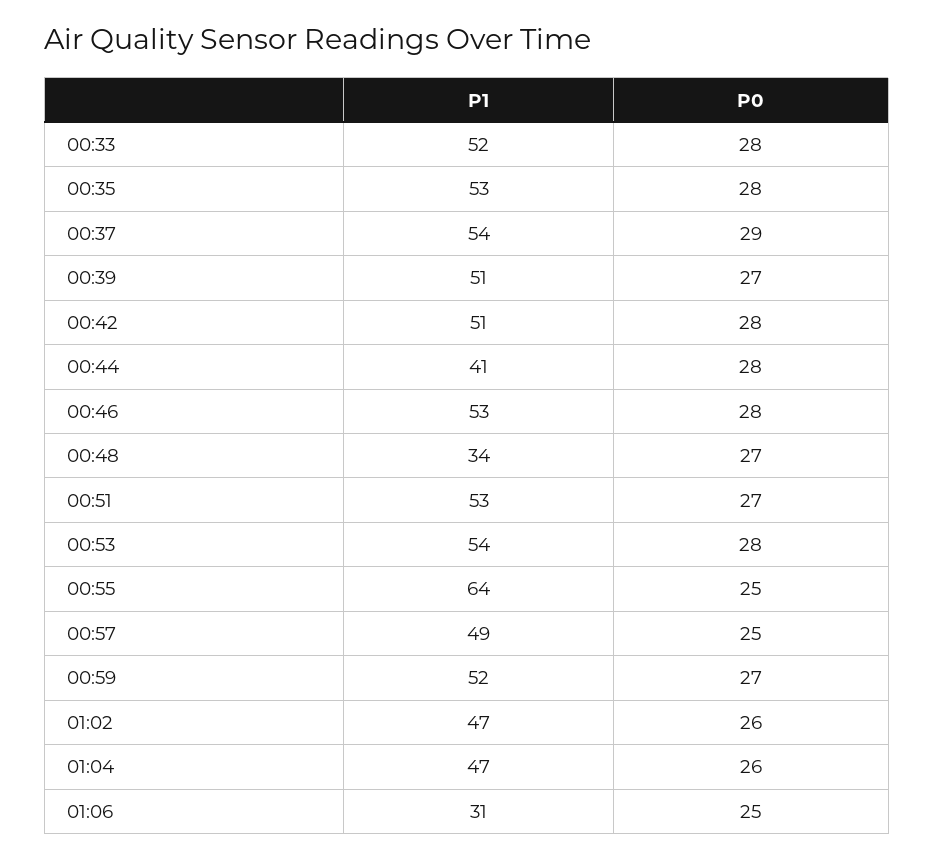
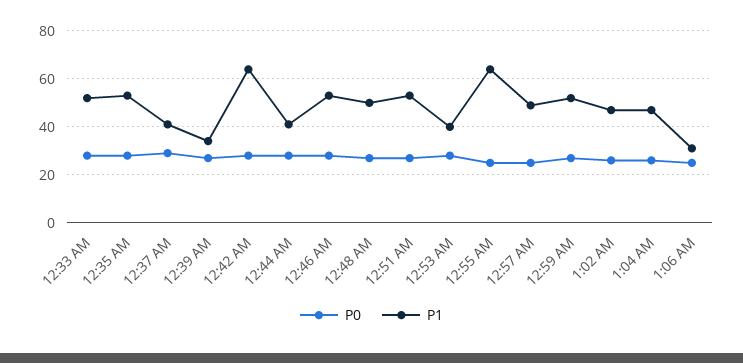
P1, 00:37: 54 -> 40
P1, 00:39: 51 -> 35
P1, 00:42: 51 -> 65
P1, 00:48: 34 -> 50
P1, 00:53: 54 -> 40

